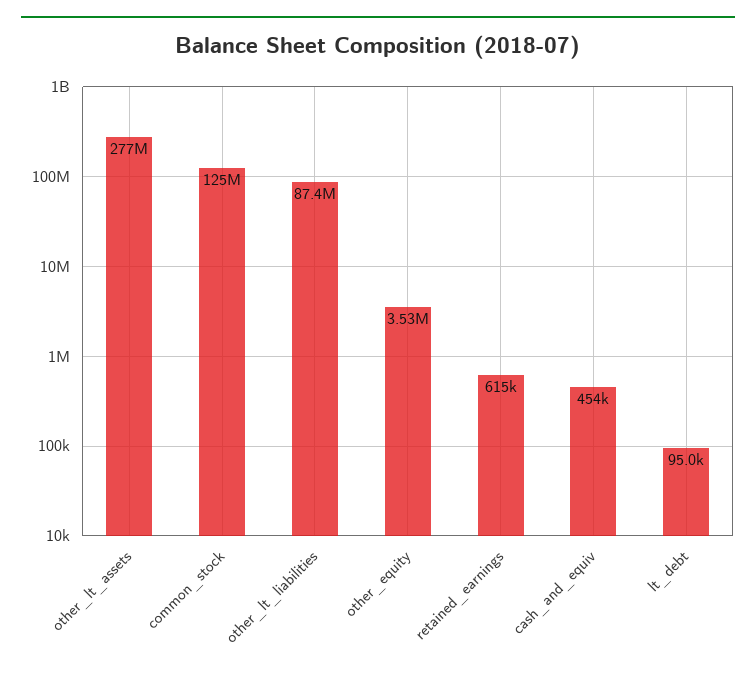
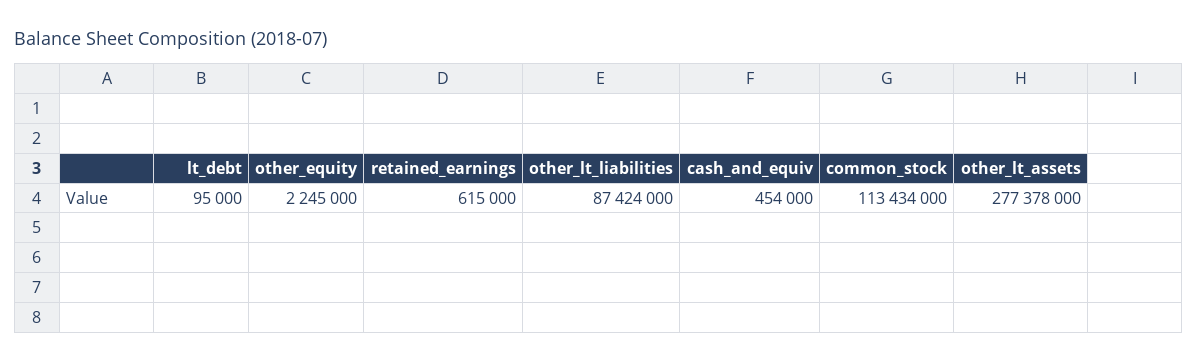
common_stock: 125000000 -> 113434000
other_equity: 3530000 -> 2245000

